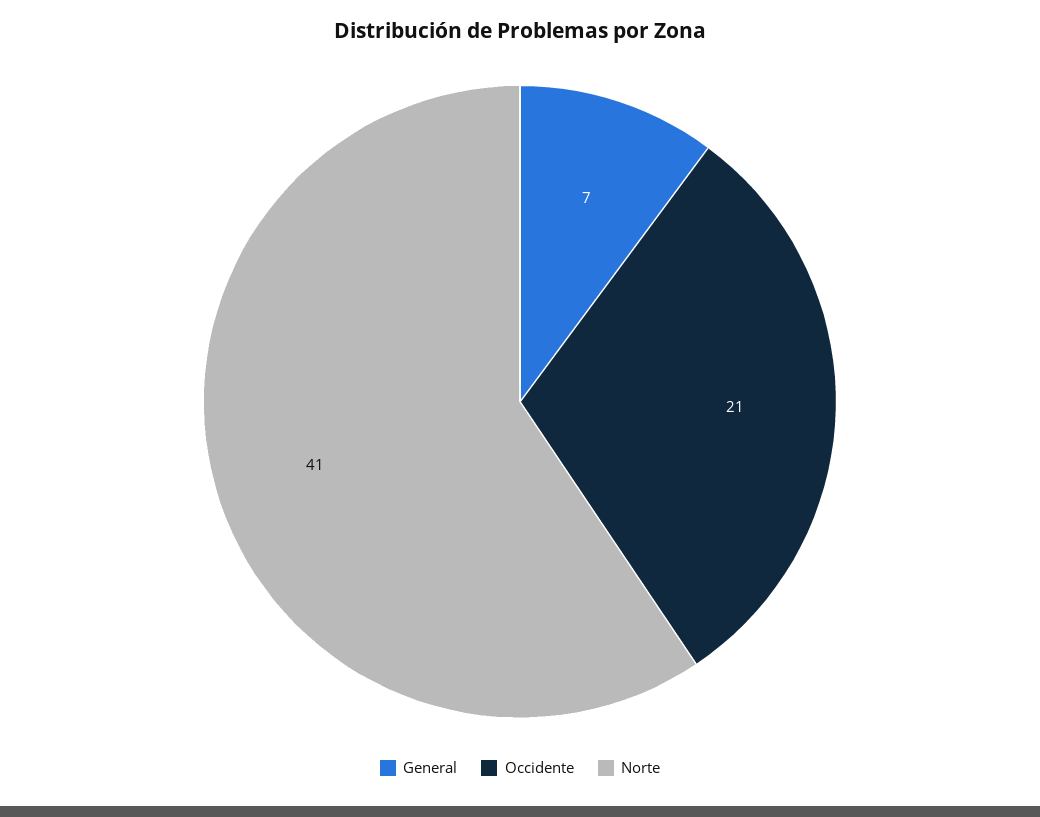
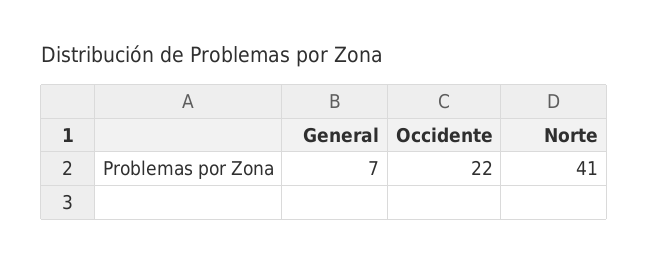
Occidente: 21 -> 22

